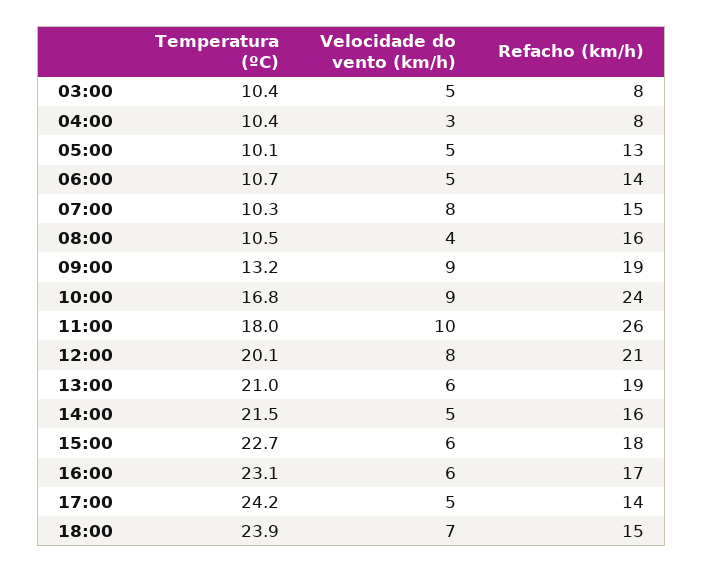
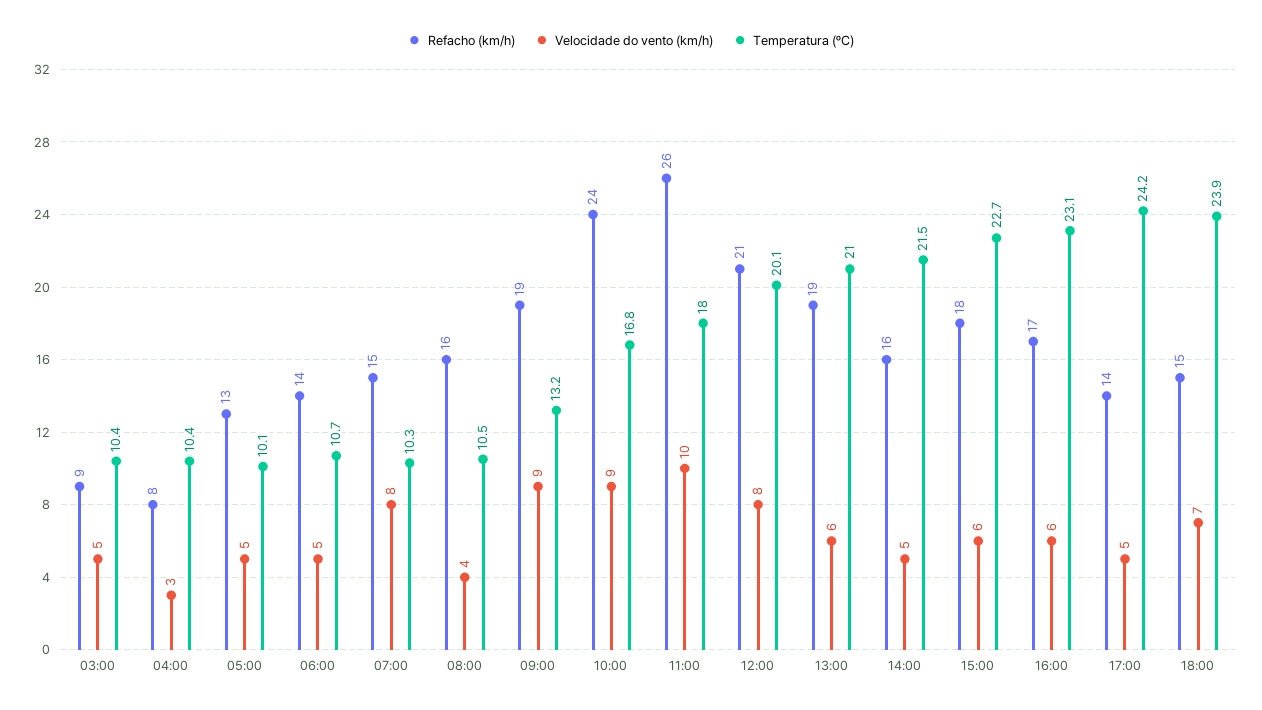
Refacho (km/h), 03:00: 8 -> 9

